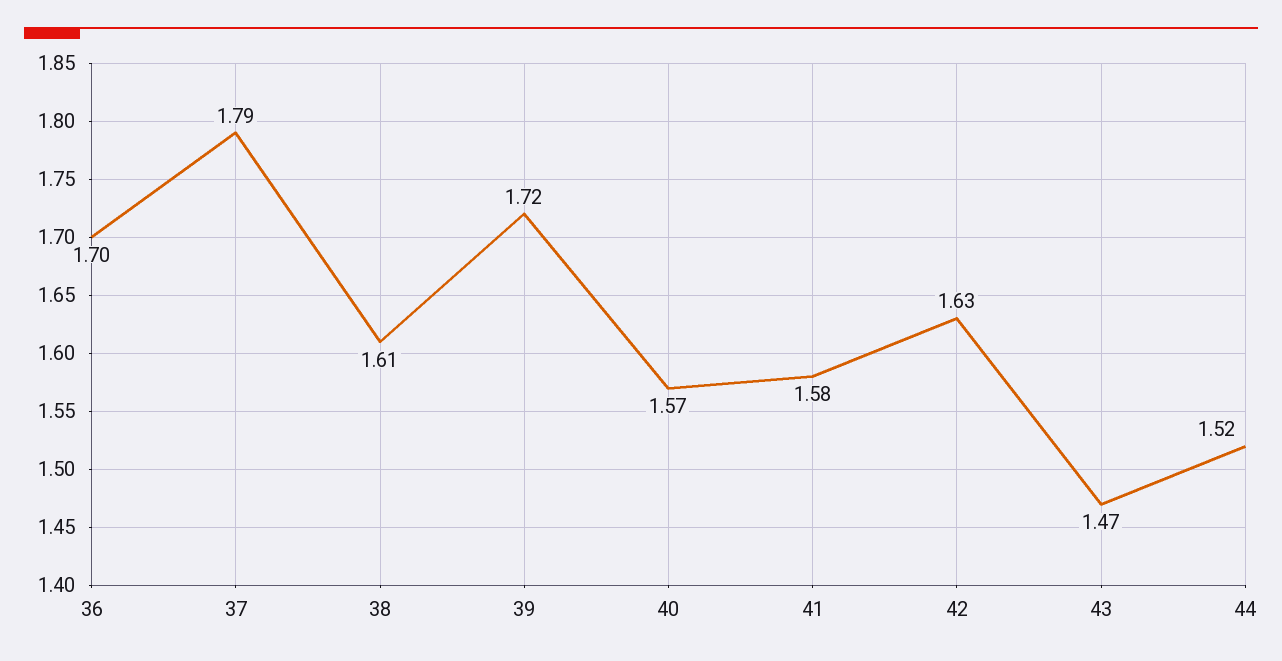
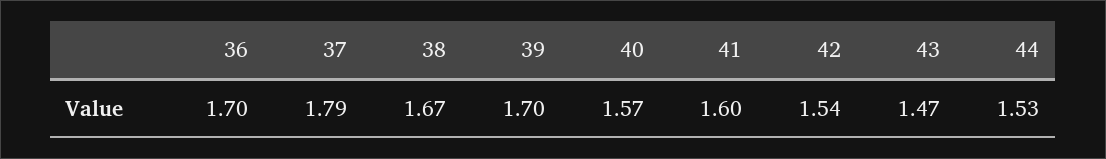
38: 1.61 -> 1.67
39: 1.72 -> 1.7
41: 1.58 -> 1.6
42: 1.63 -> 1.54
44: 1.52 -> 1.53

